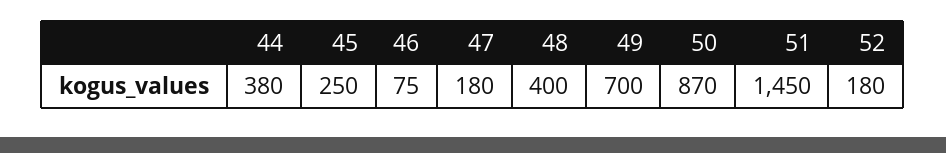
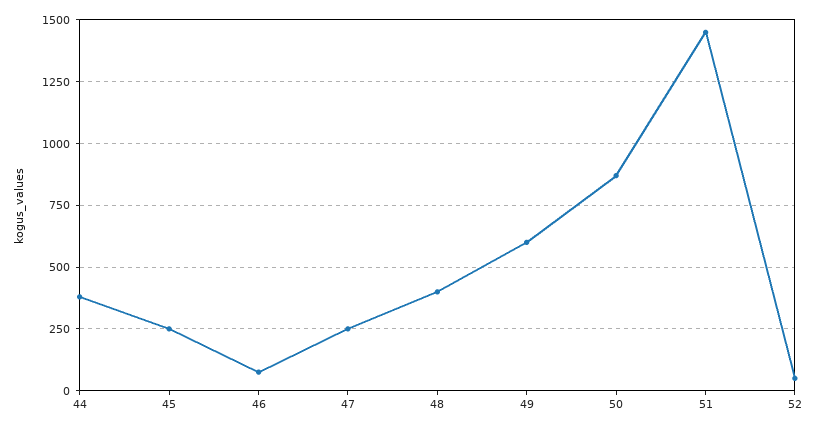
47: 180 -> 250
49: 700 -> 600
52: 180 -> 50

